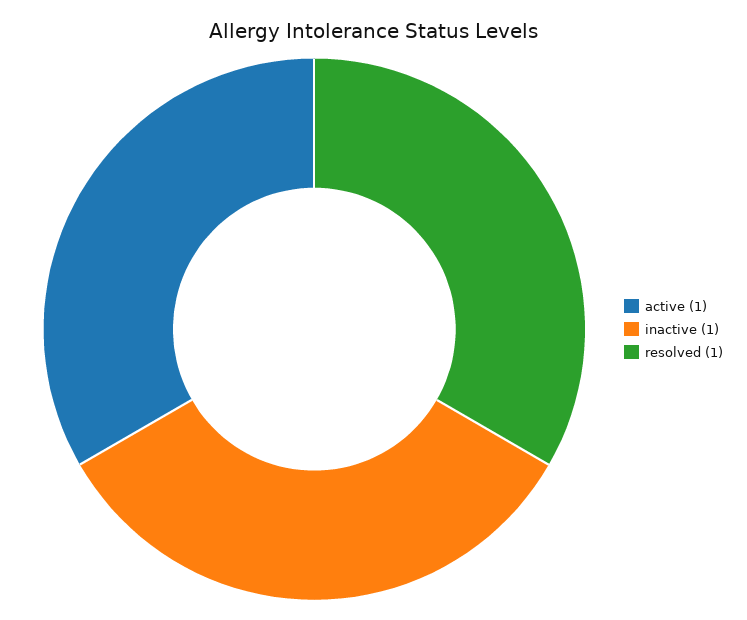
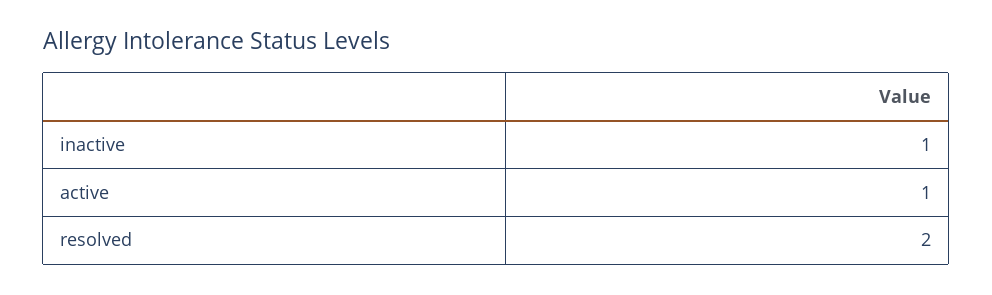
resolved: 1 -> 2

